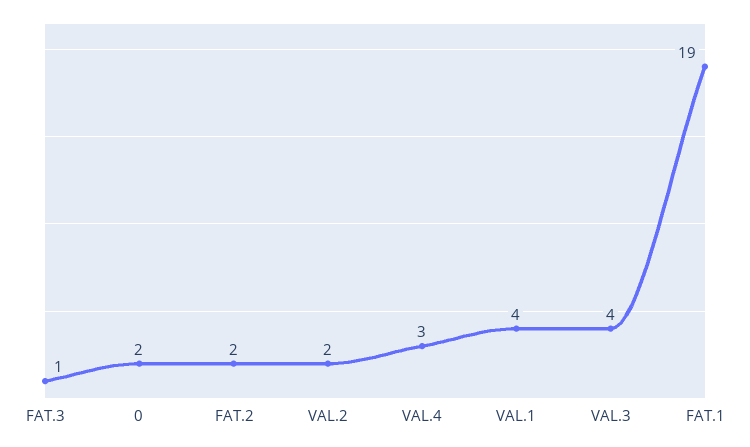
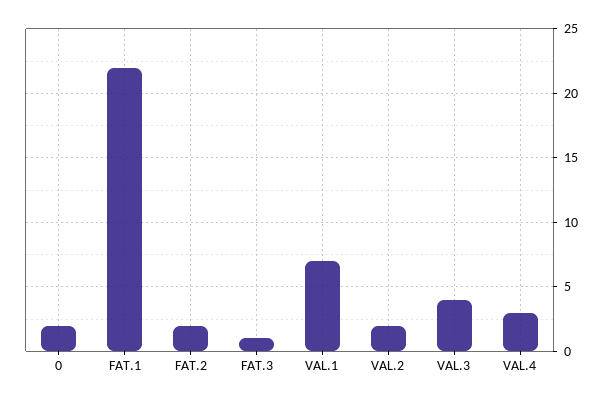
VAL.1: 4 -> 7
FAT.1: 19 -> 22

